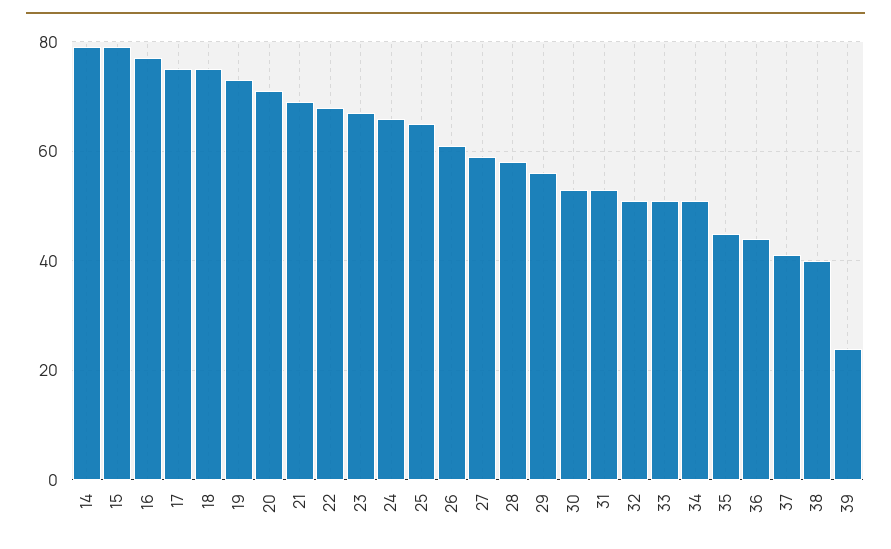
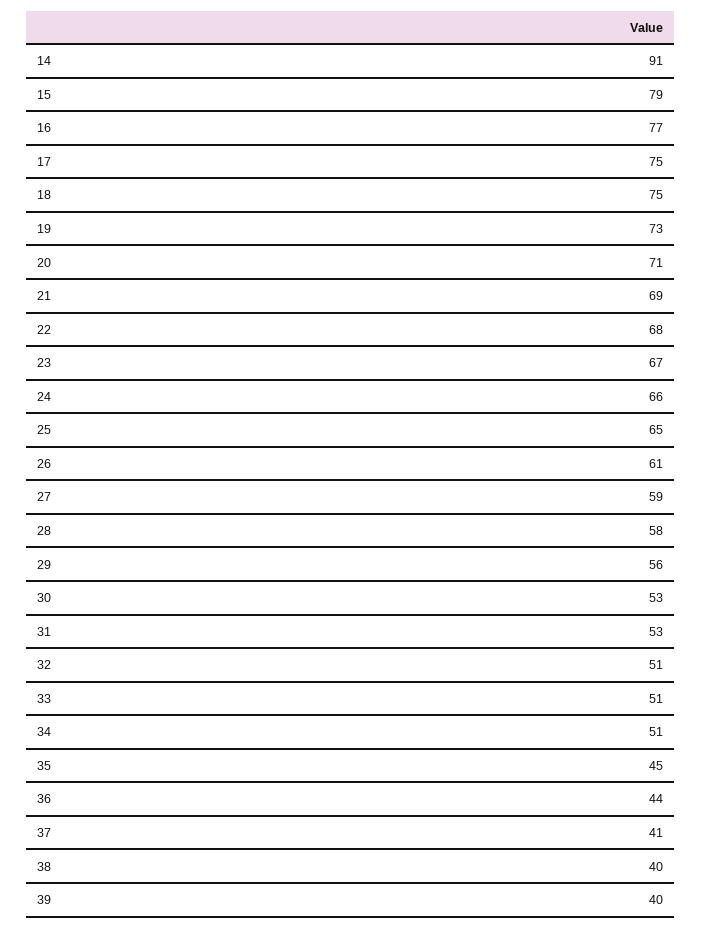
14: 80 -> 91
39: 25 -> 40

